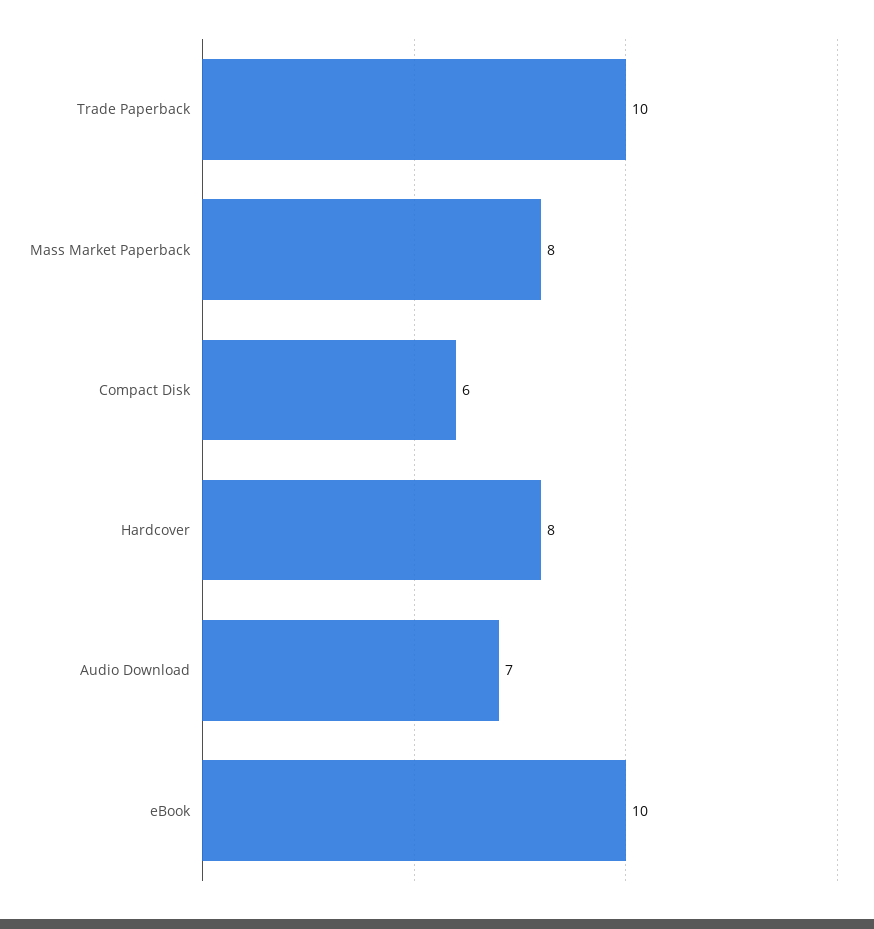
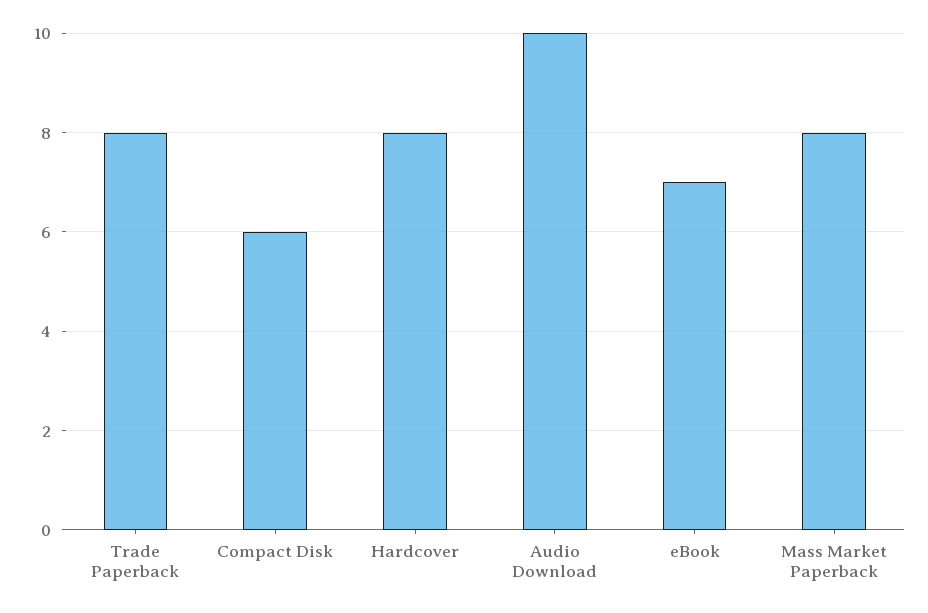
Trade Paperback: 10 -> 8
Audio Download: 7 -> 10
eBook: 10 -> 7

